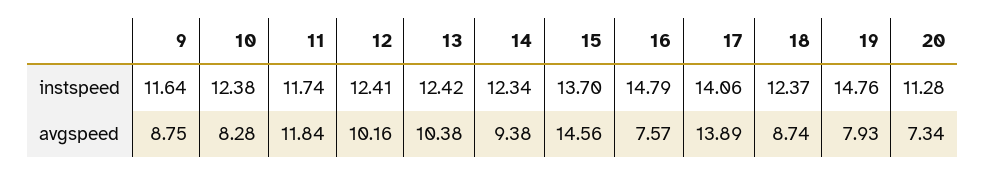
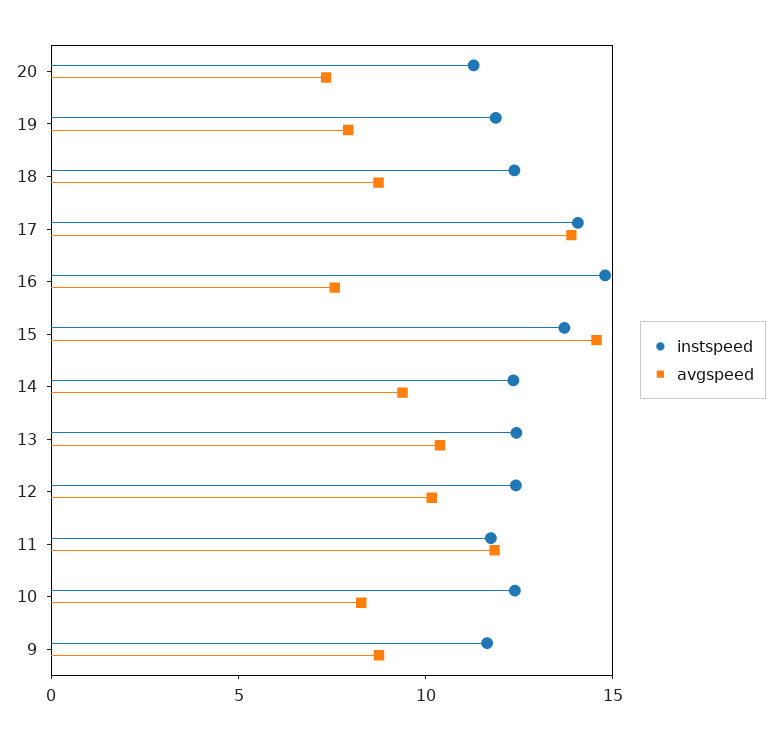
instspeed, 19: 14.76 -> 12

